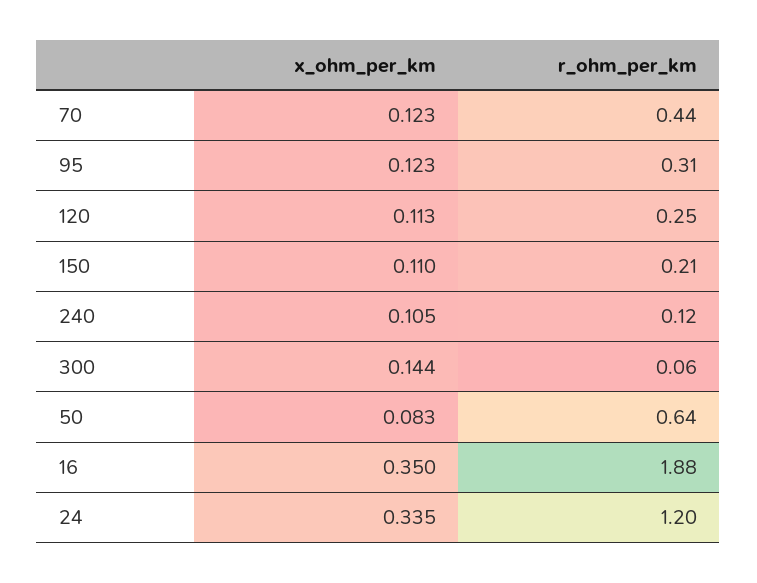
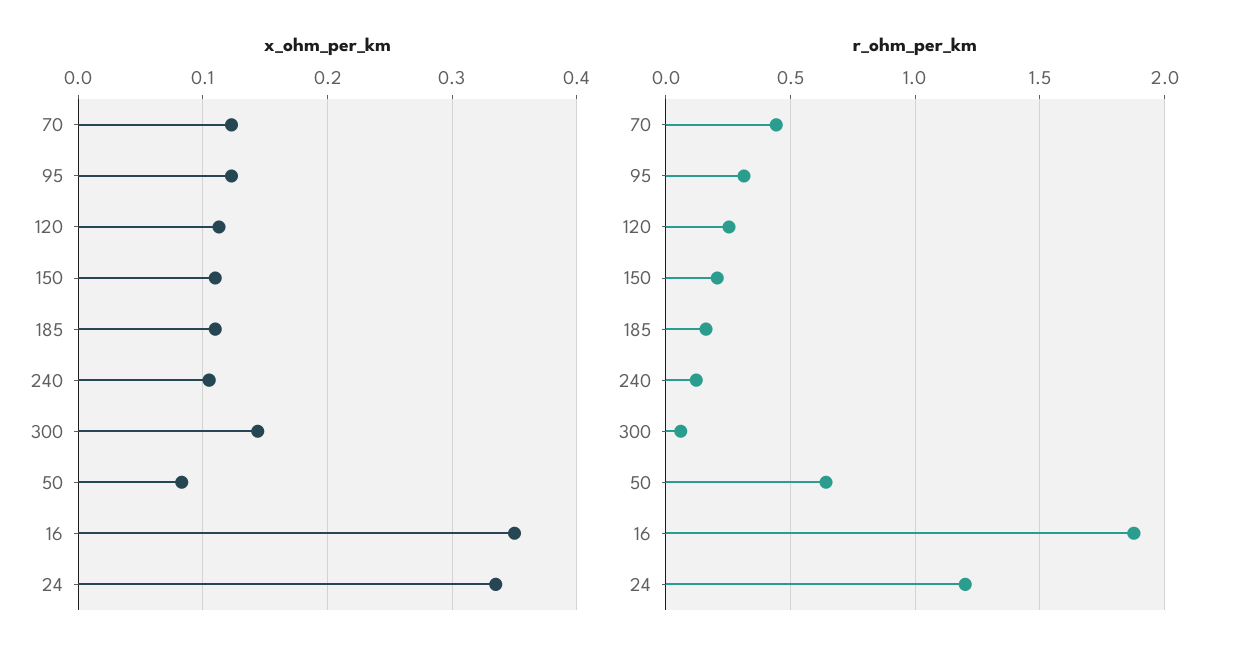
x_ohm_per_km, 185: none -> 0.11
r_ohm_per_km, 185: none -> 0.15

